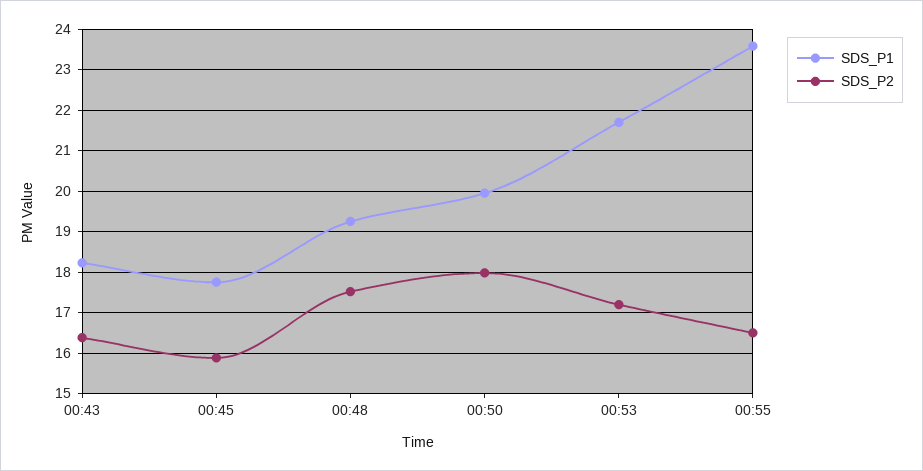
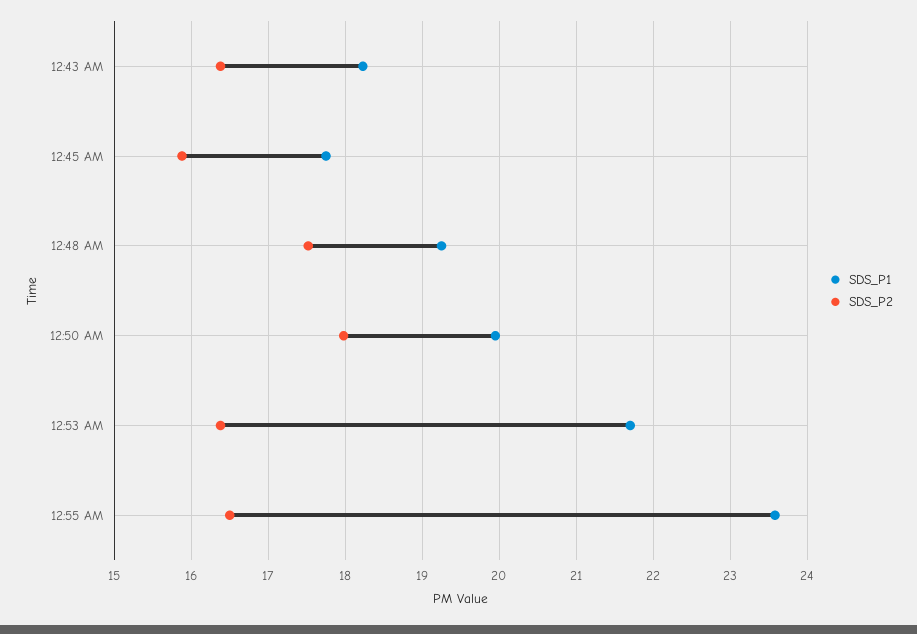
SDS_P2, 00:53: 17.2 -> 16.4

